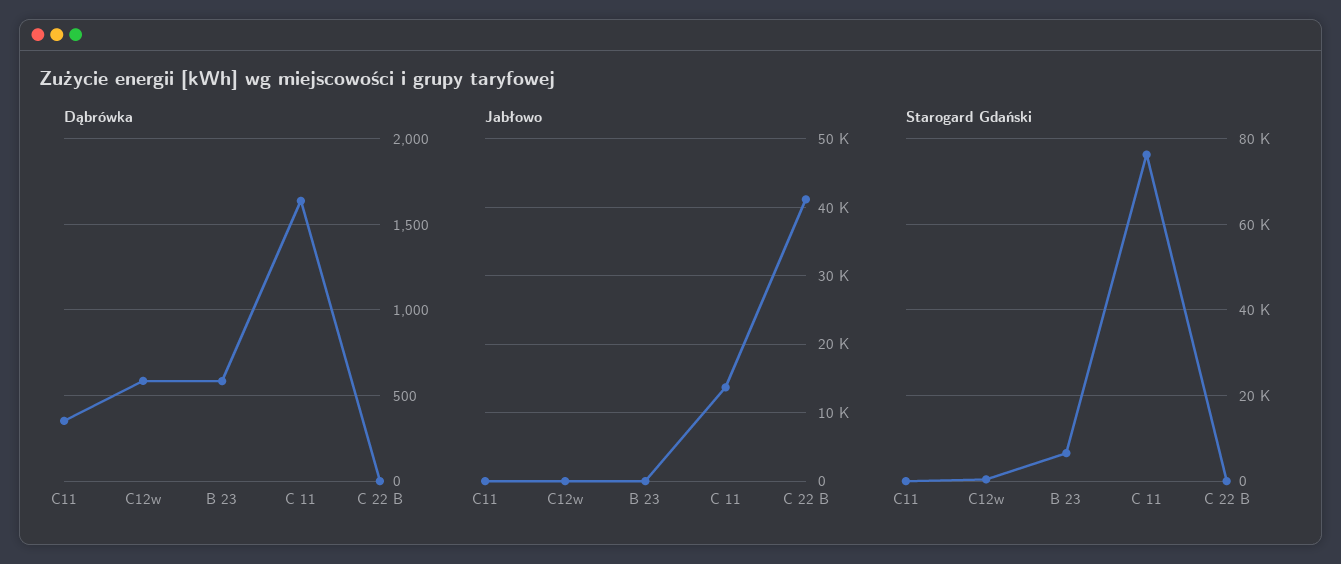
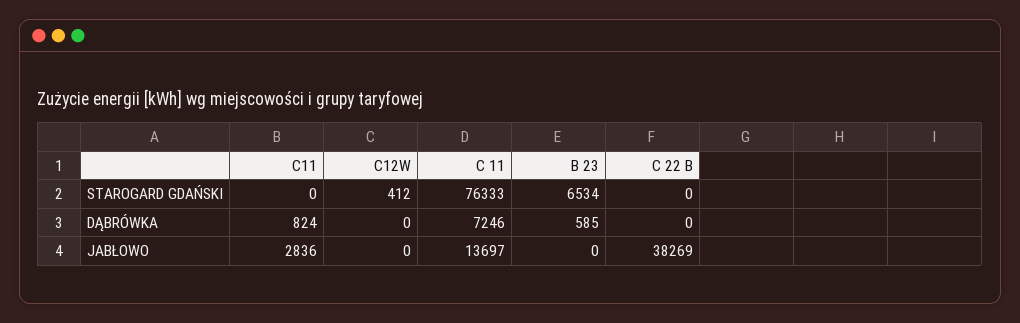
Dąbrówka, C11: 350 -> 824
Dąbrówka, C12w: 600 -> 0
Dąbrówka, C 11: 1650 -> 7246
Jabłowo, C11: 0 -> 2836
Jabłowo, C 22 B: 41000 -> 38269

